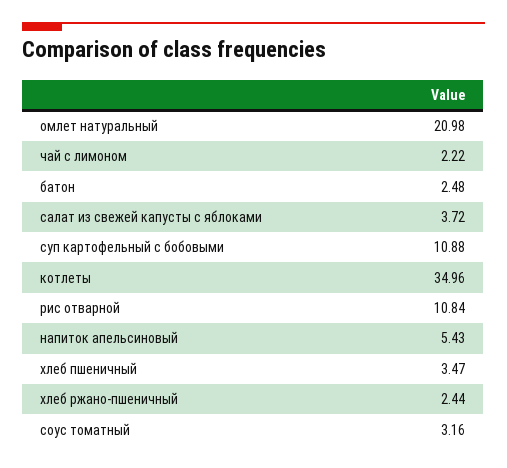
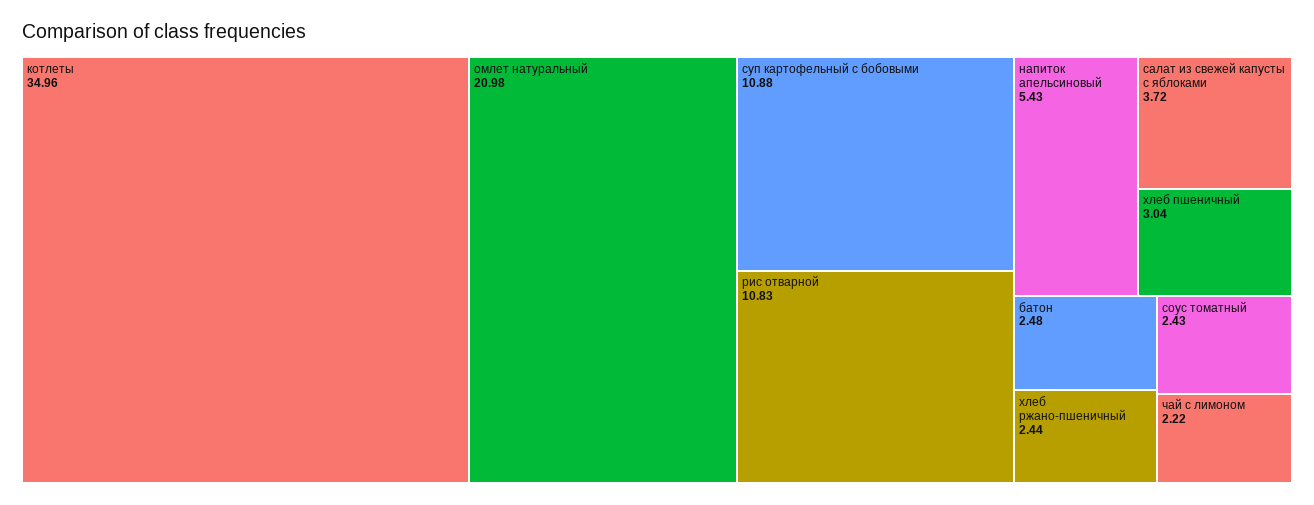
рис отварной: 10.84 -> 10.83
хлеб пшеничный: 3.47 -> 3.04
соус томатный: 3.16 -> 2.43

